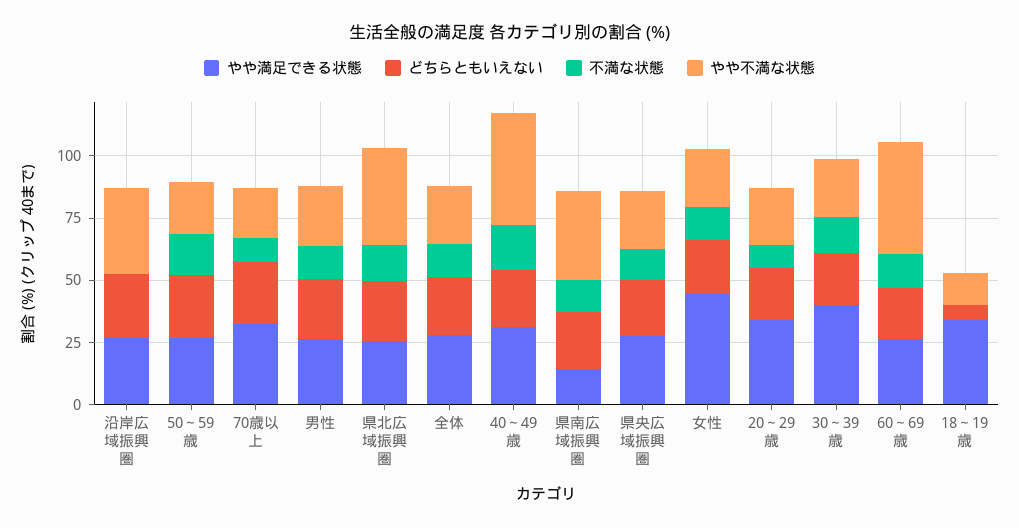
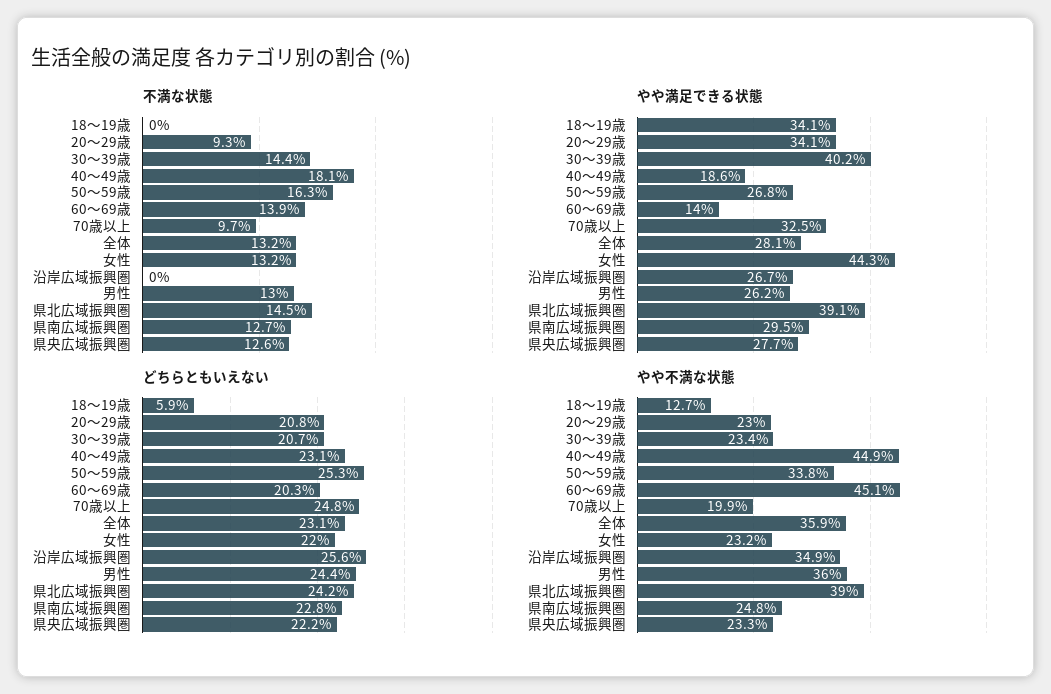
やや不満な状態, 50～59歳: 20 -> 33.8
やや不満な状態, 男性: 25 -> 36
やや満足できる状態, 県北広域振興圏: 25 -> 39.1
やや不満な状態, 全体: 25 -> 35.9
やや満足できる状態, 40～49歳: 30 -> 18.6
やや満足できる状態, 県南広域振興圏: 15 -> 29.5
やや不満な状態, 県南広域振興圏: 35 -> 24.8
やや満足できる状態, 60～69歳: 25 -> 14

